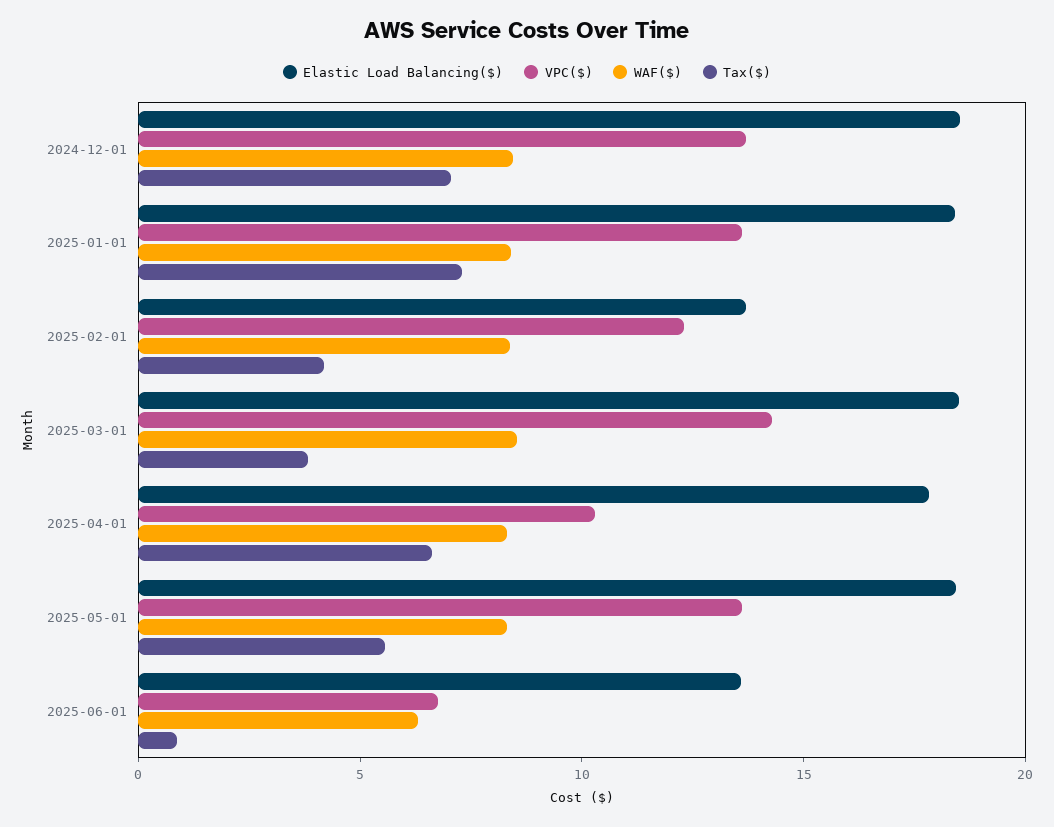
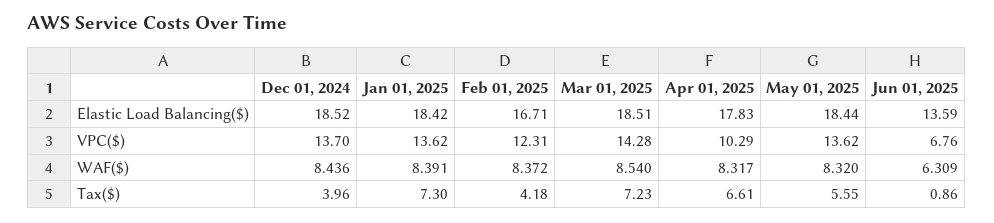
Tax($), 2024-12-01: 7 -> 3.96
Elastic Load Balancing($), 2025-02-01: 14 -> 16.71
Tax($), 2025-03-01: 4 -> 7.23

